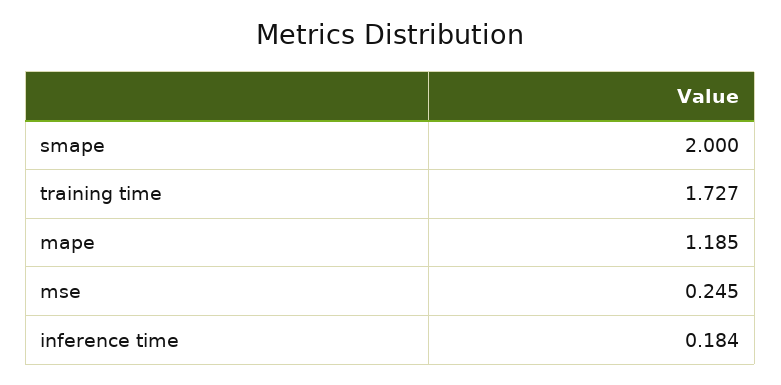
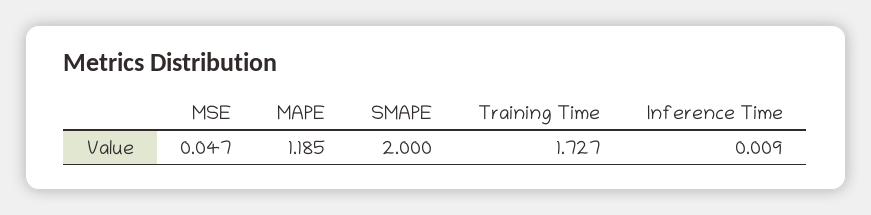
mse: 0.245 -> 0.047
inference time: 0.184 -> 0.009

